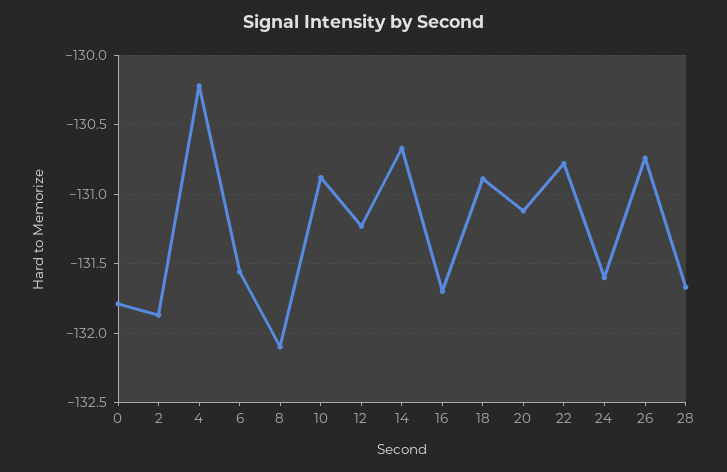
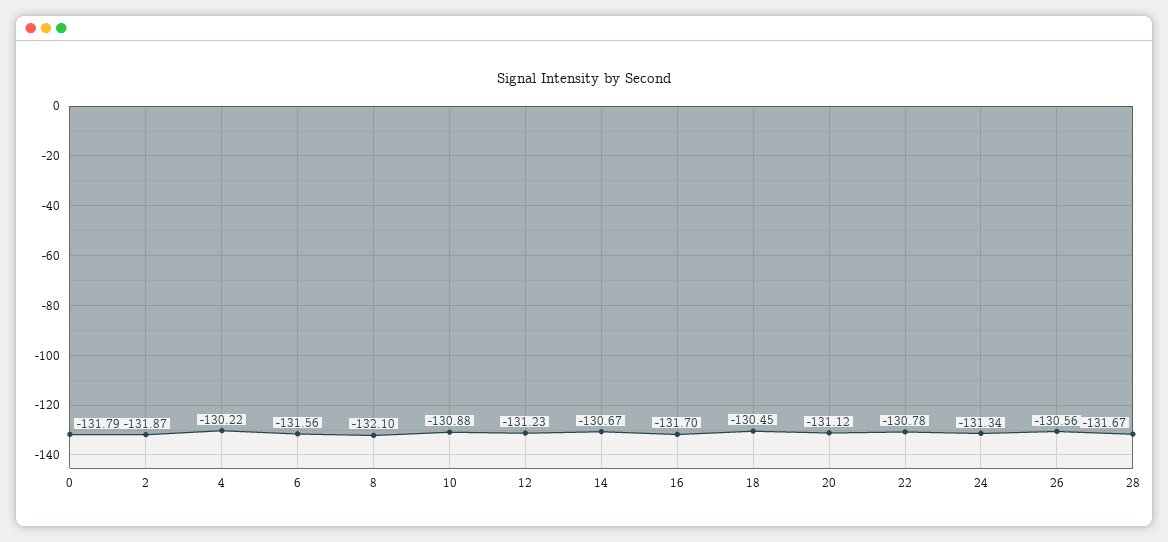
18: -130.9 -> -130.45
24: -131.6 -> -131.34
26: -130.75 -> -130.56

